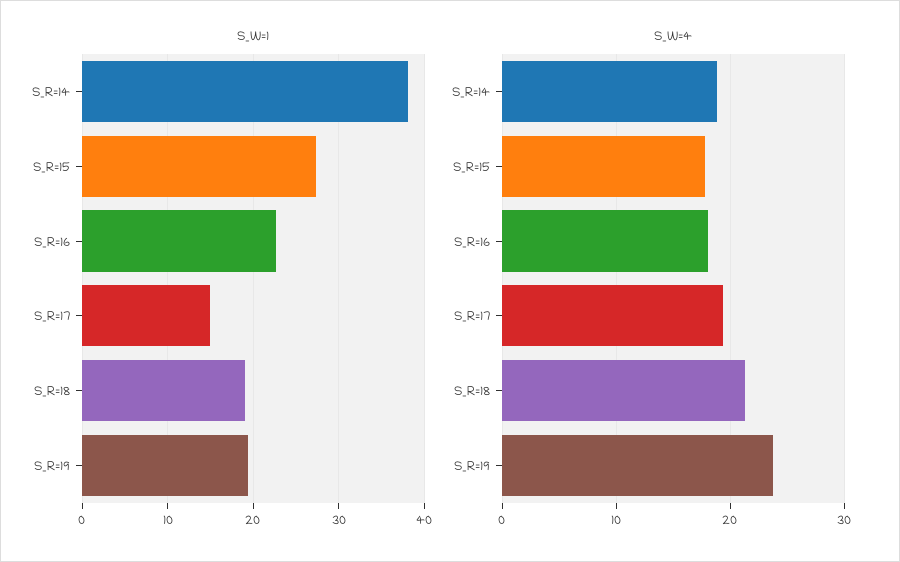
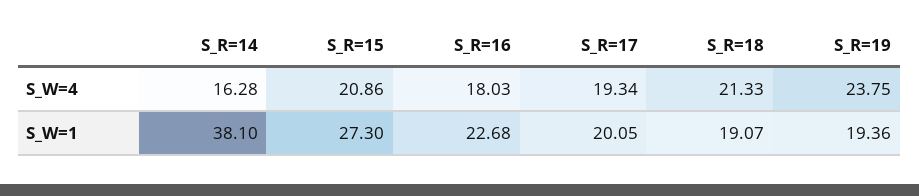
S_W=1, S_R=17: 15 -> 20.05
S_W=4, S_R=14: 19 -> 16.28
S_W=4, S_R=15: 18 -> 20.86

